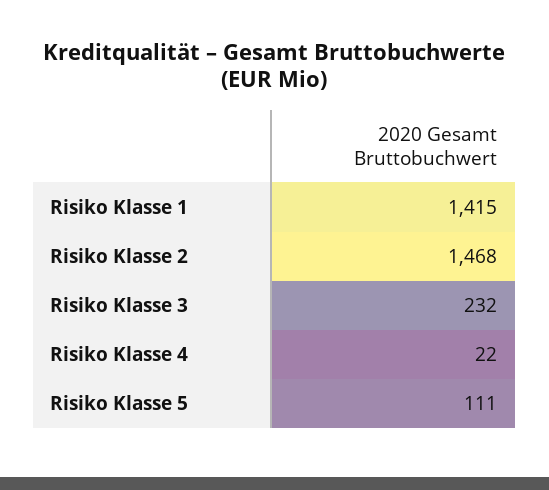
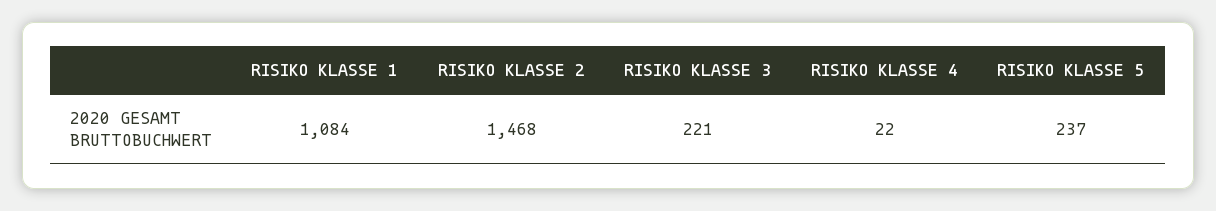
Risiko Klasse 1: 1415 -> 1084
Risiko Klasse 3: 232 -> 221
Risiko Klasse 5: 111 -> 237

